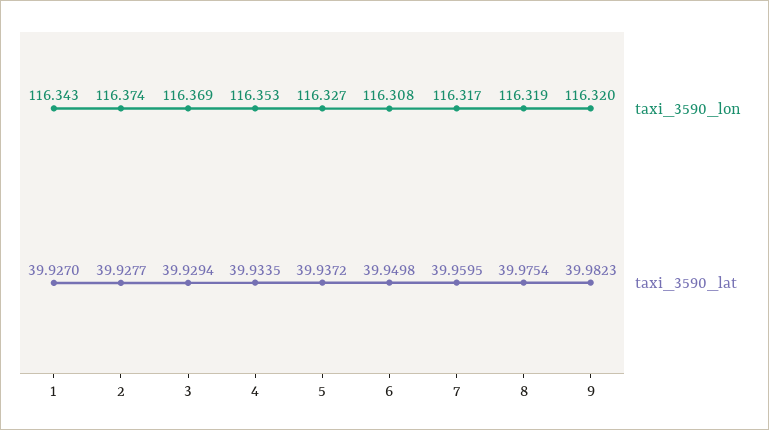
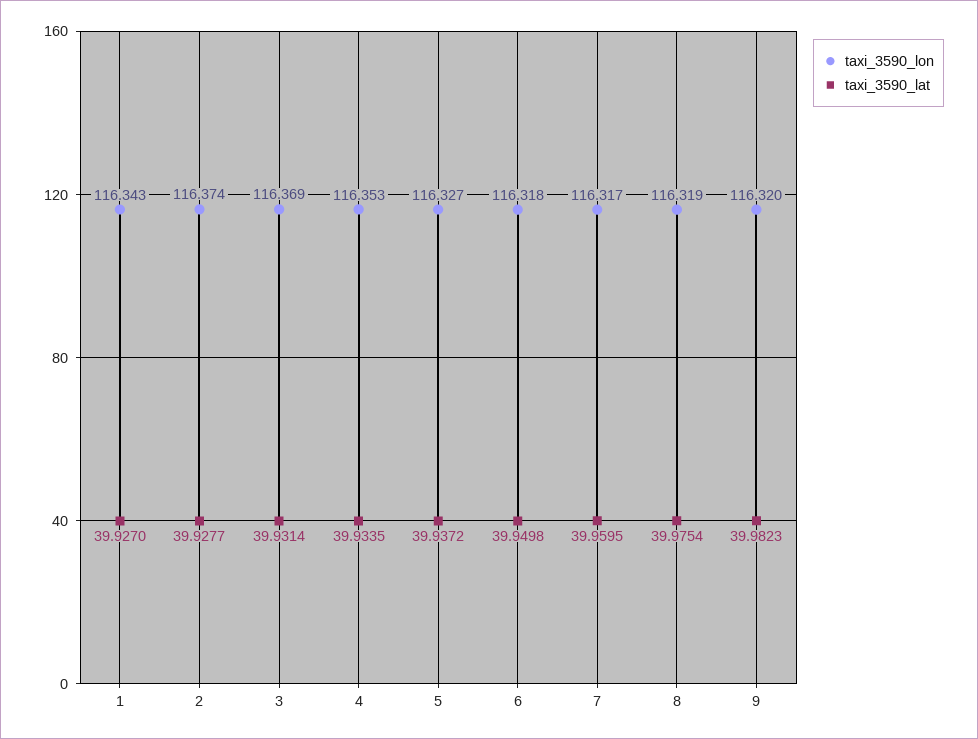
taxi_3590_lat, 3: 39.9294 -> 39.9314
taxi_3590_lon, 6: 116.308 -> 116.318

